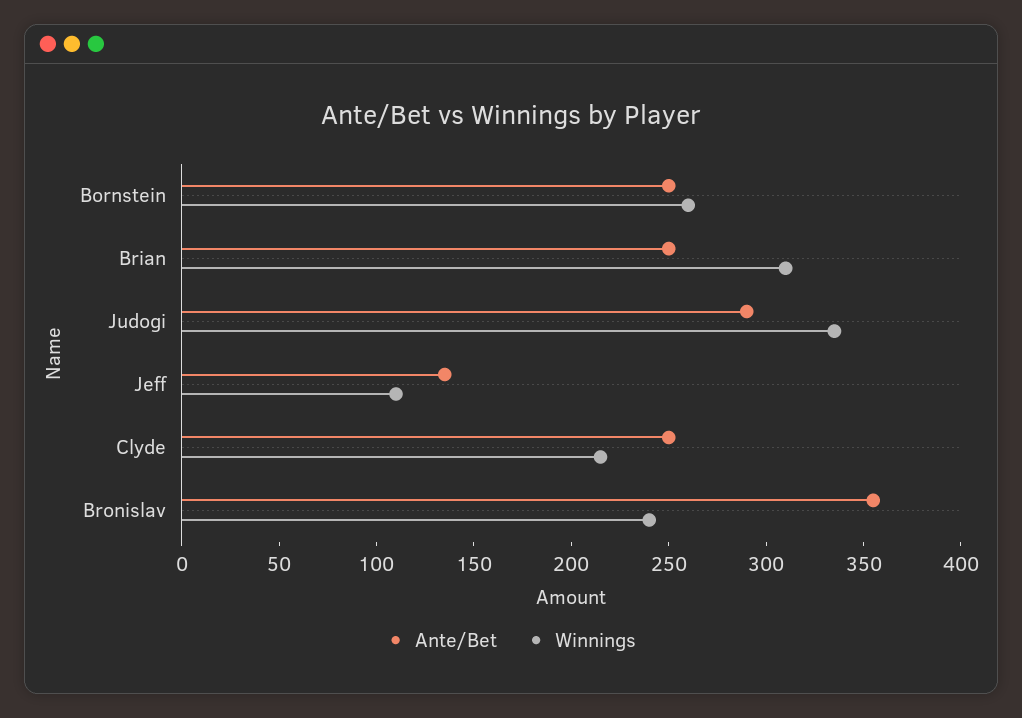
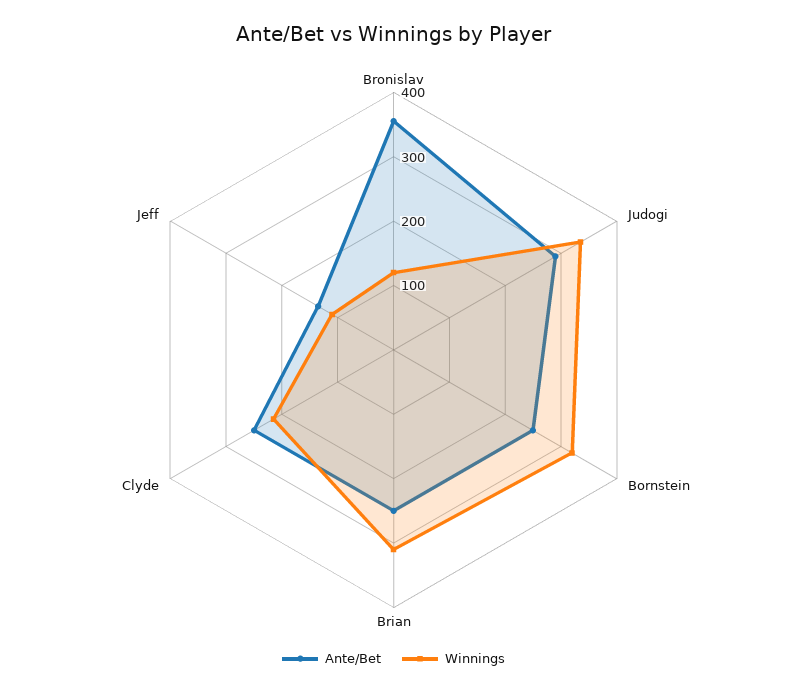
Winnings, Bornstein: 260 -> 320
Winnings, Bronislav: 240 -> 120

